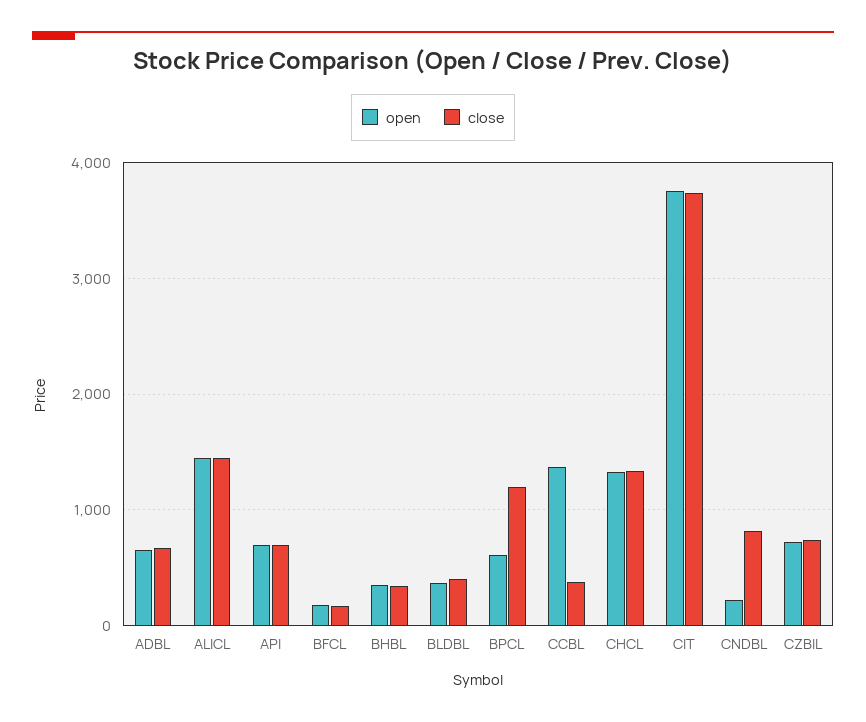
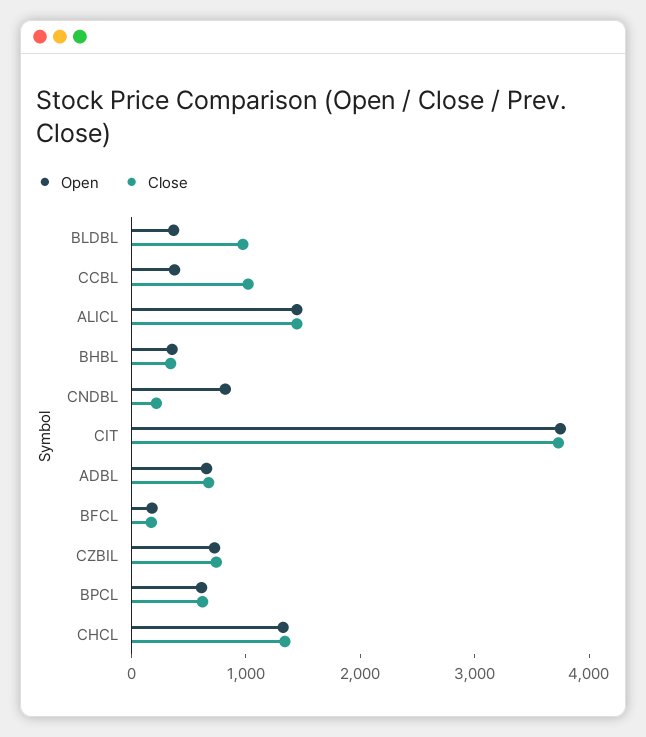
open, API: 700 -> none
close, API: 700 -> none
close, BLDBL: 400 -> 1000
close, BPCL: 1200 -> 600
open, CCBL: 1400 -> 400
close, CCBL: 400 -> 1000
open, CNDBL: 200 -> 800
close, CNDBL: 800 -> 200

